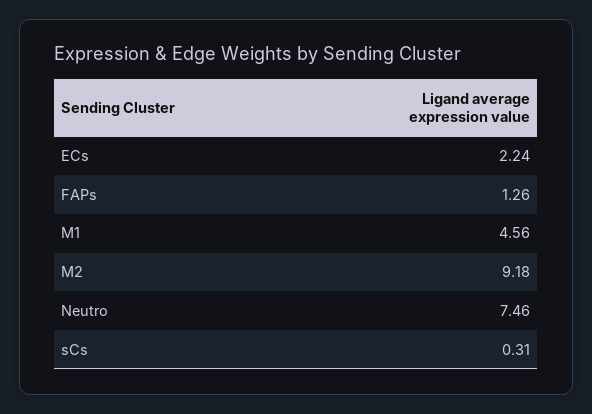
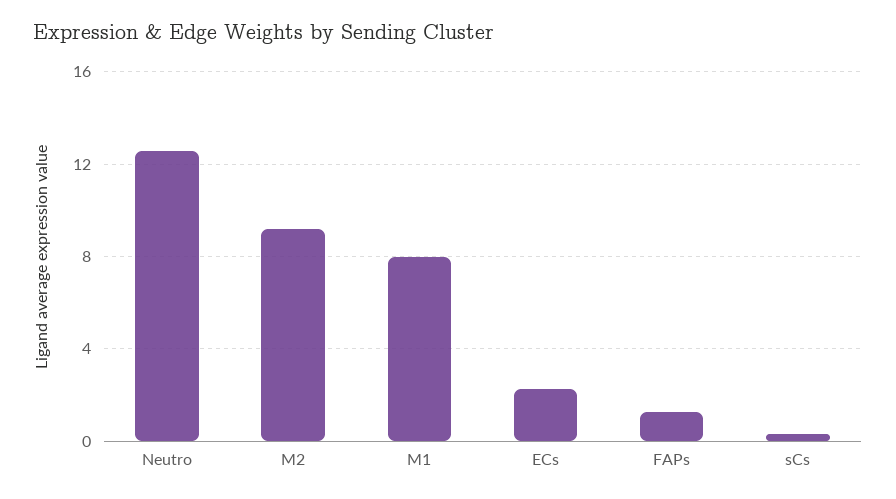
M1: 4.56 -> 8
Neutro: 7.46 -> 12.5

